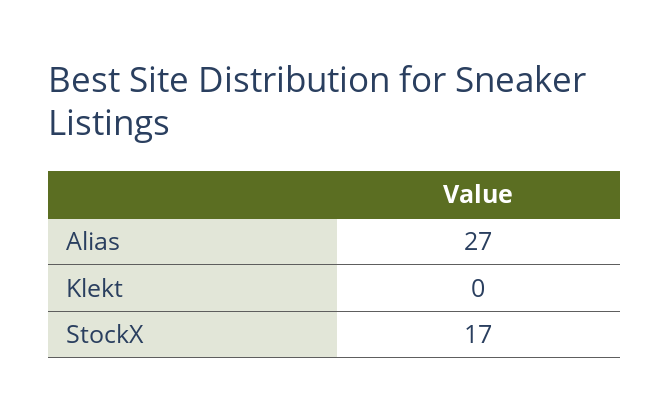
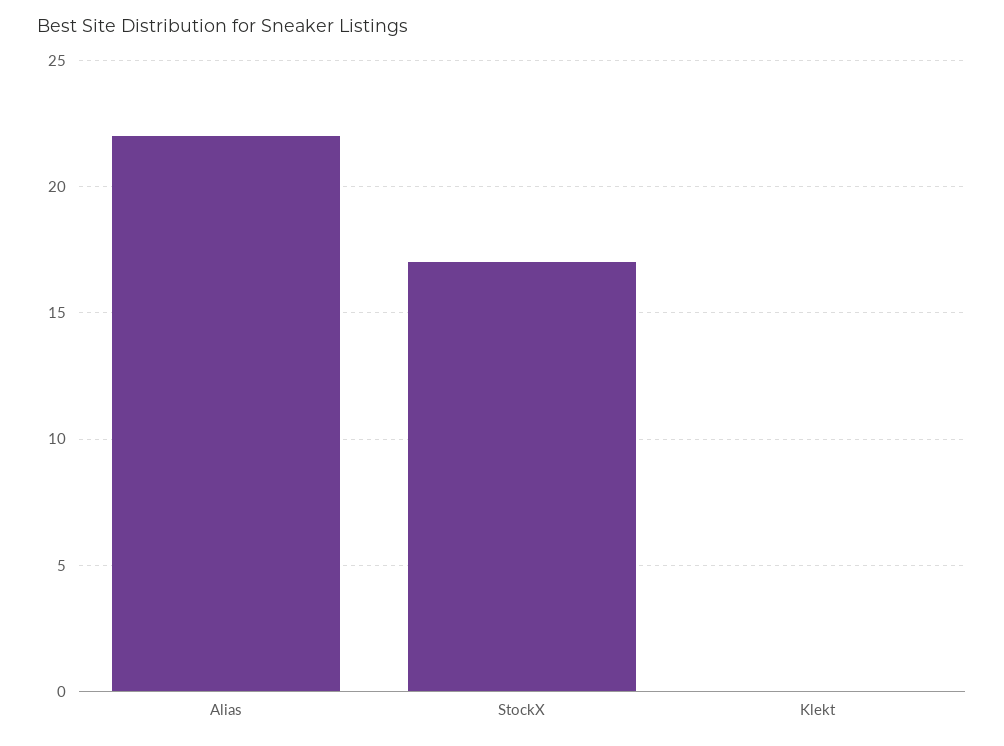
Alias: 27 -> 22

